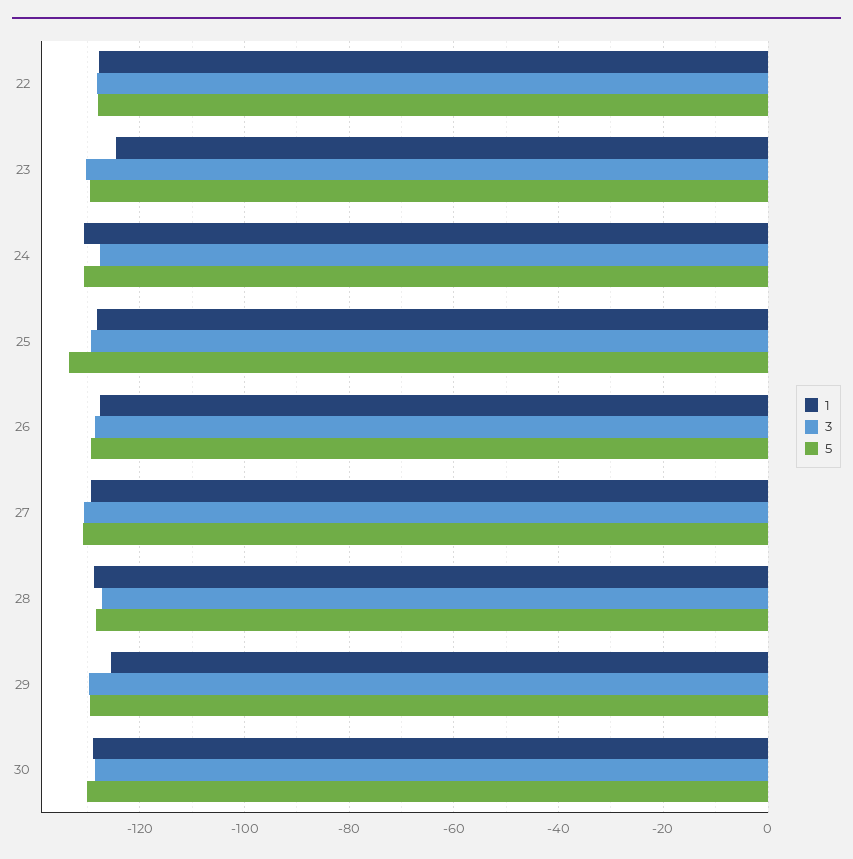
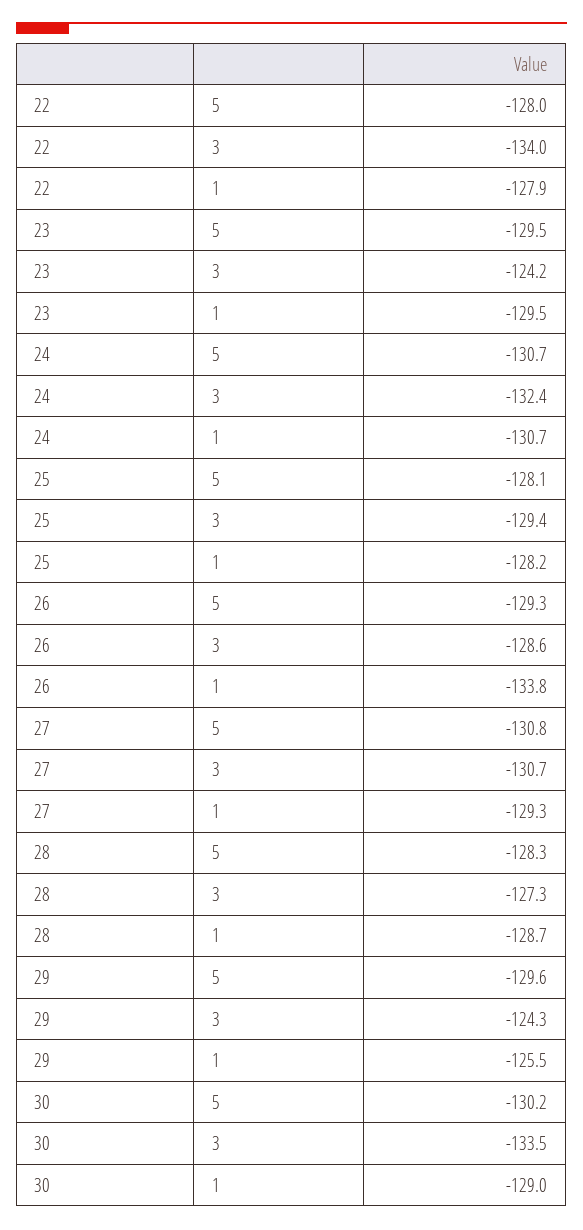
3, 22: -128 -> -134
1, 23: -124 -> -129.5
3, 23: -130 -> -124.2
3, 24: -128 -> -132.4
5, 25: -134 -> -128.1
1, 26: -128 -> -133.8
3, 29: -130 -> -124.3
3, 30: -128 -> -133.5

